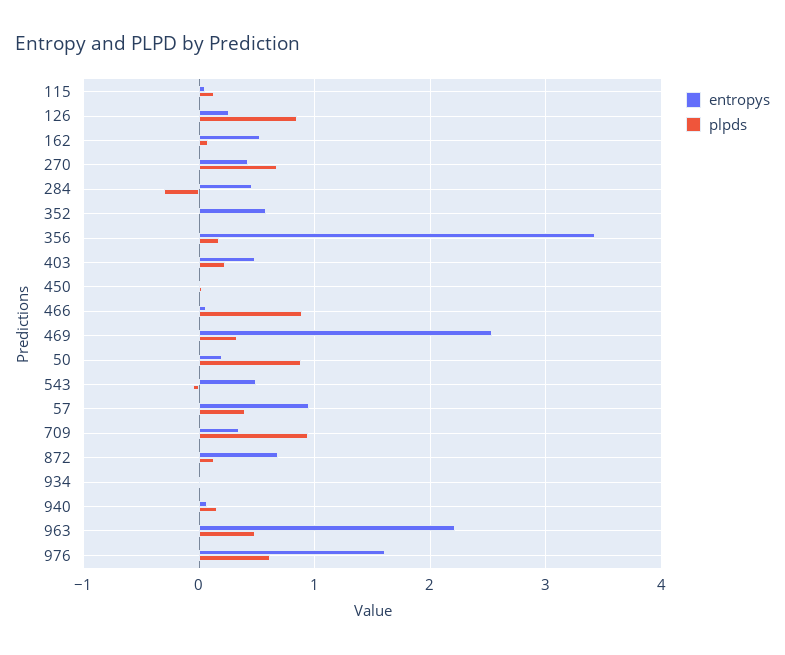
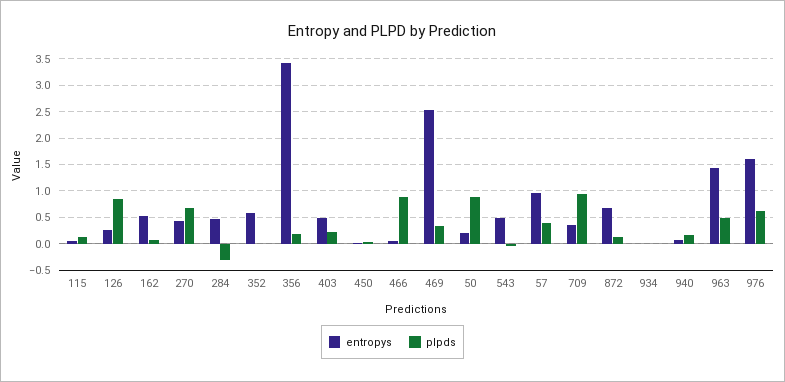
entropys, 963: 2.2 -> 1.5

